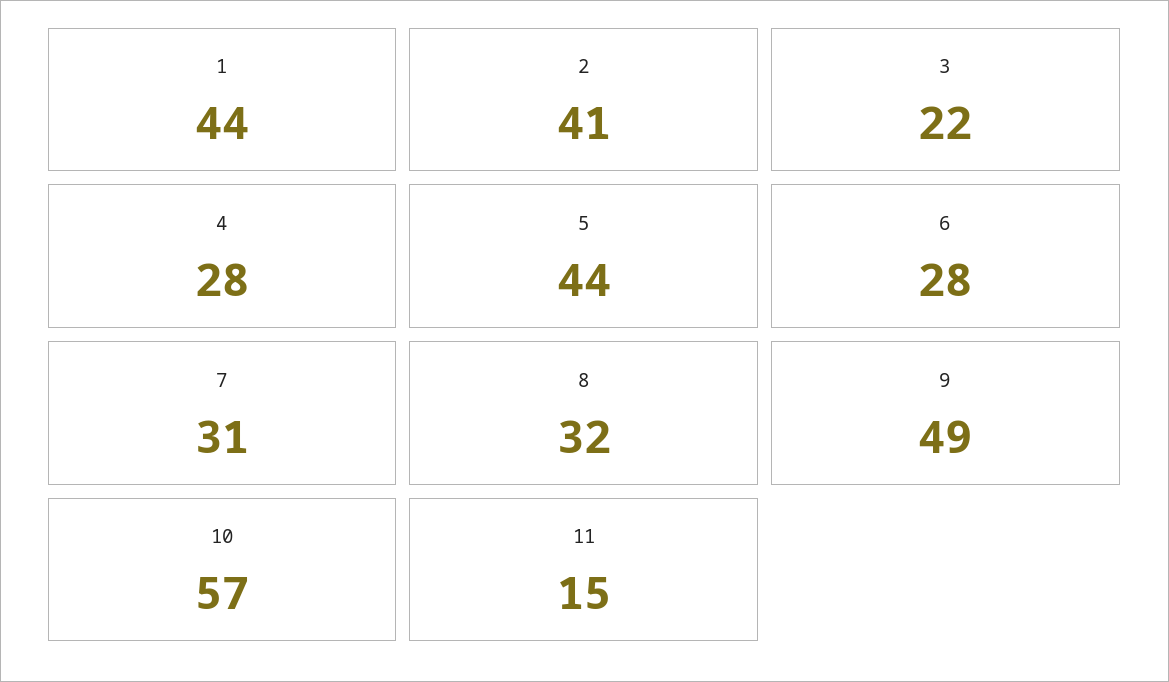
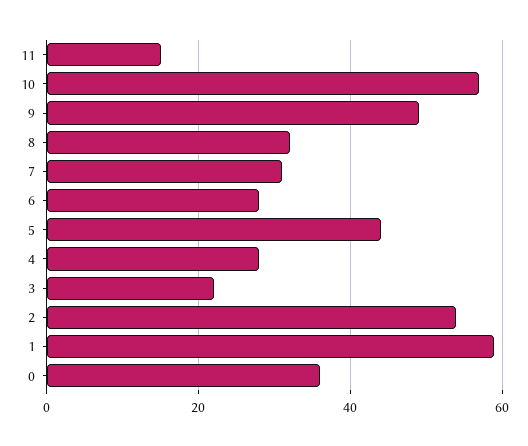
1: 44 -> 60
2: 41 -> 55
0: none -> 35

